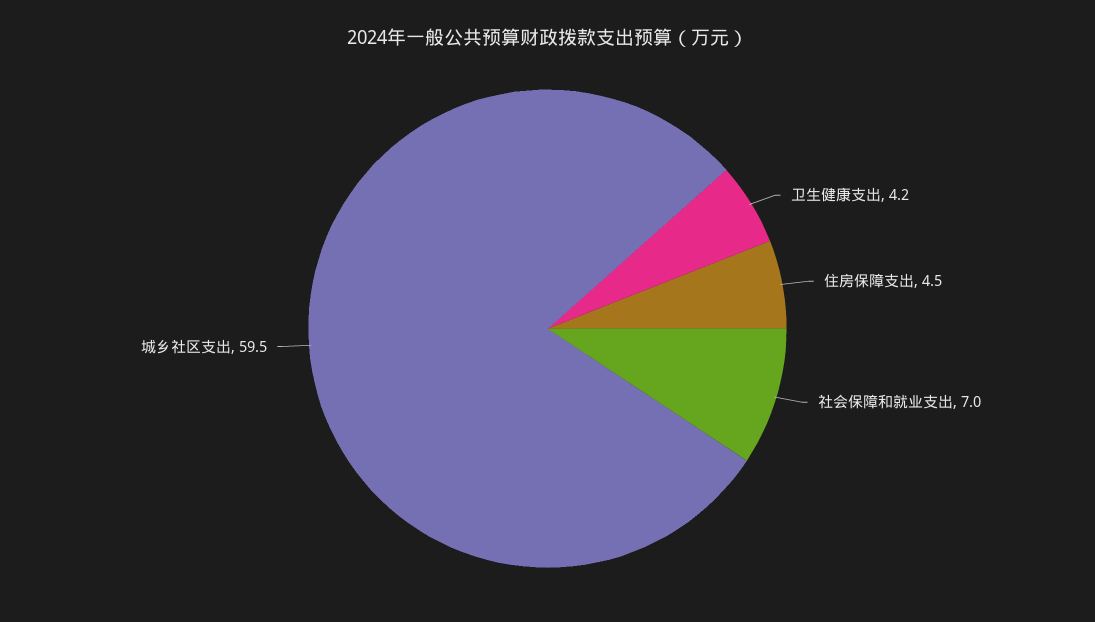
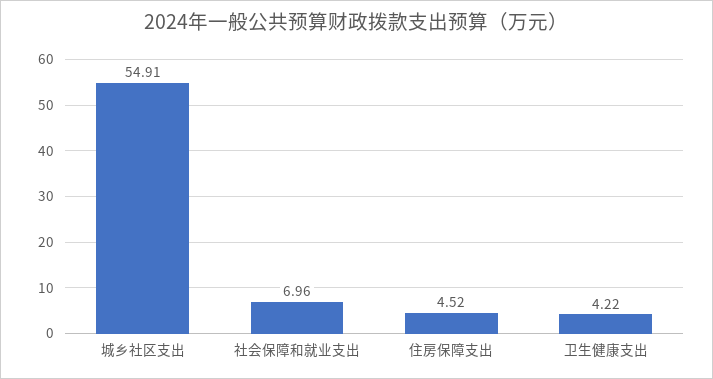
城乡社区支出: 59.5 -> 54.91

